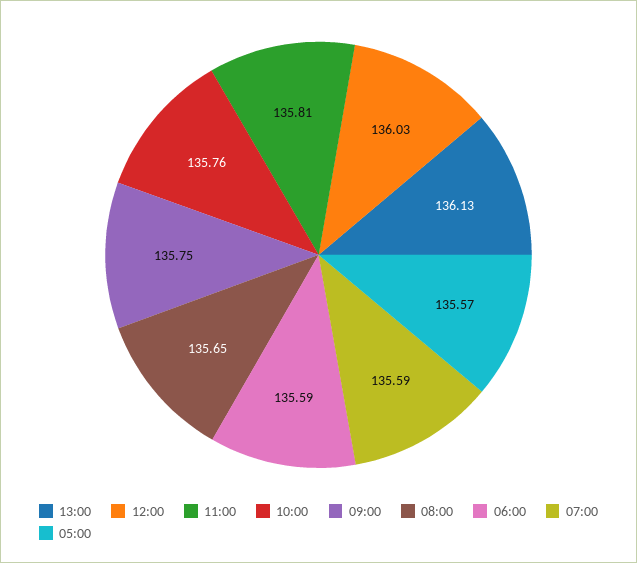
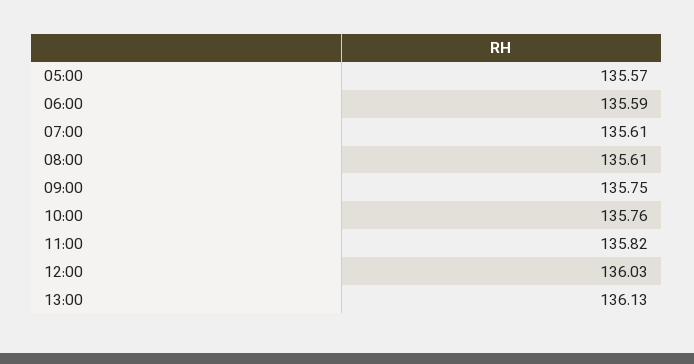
11:00: 135.81 -> 135.82
08:00: 135.65 -> 135.61
07:00: 135.59 -> 135.61

